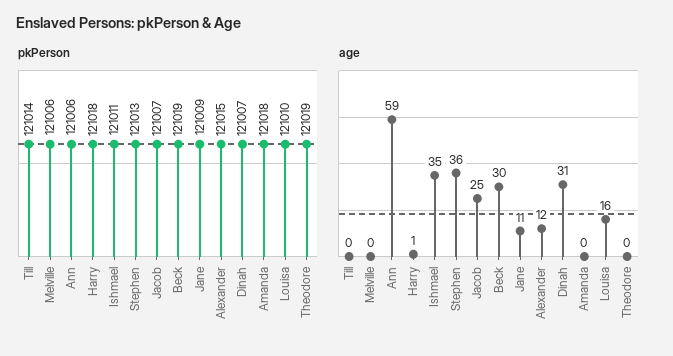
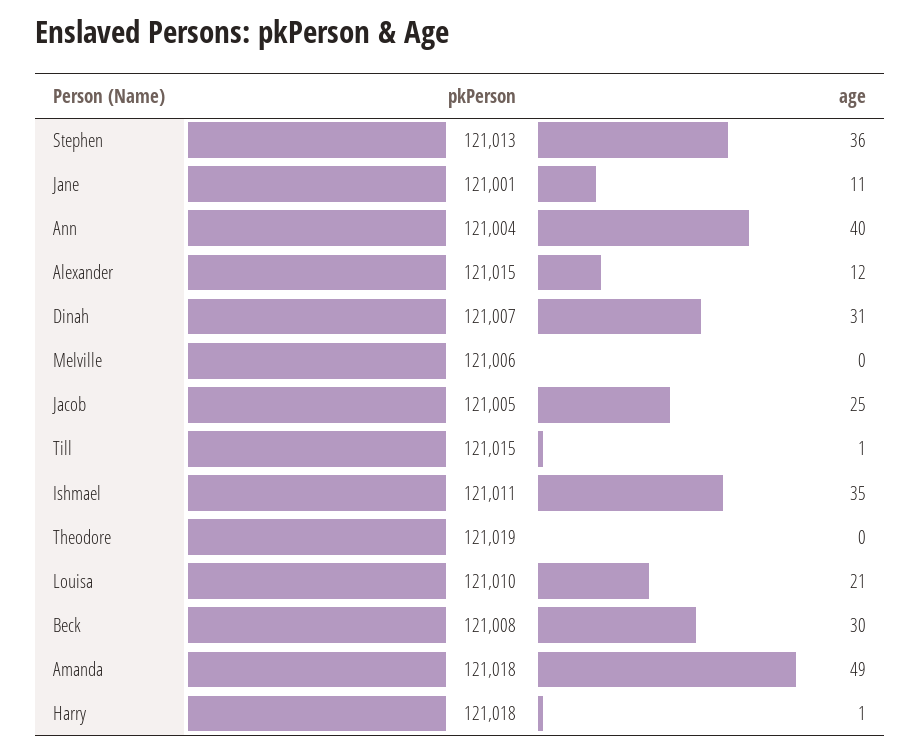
pkPerson, Till: 121014 -> 121015
pkPerson, Ann: 121006 -> 121004
pkPerson, Jacob: 121007 -> 121005
pkPerson, Beck: 121019 -> 121008
pkPerson, Jane: 121009 -> 121001
age, Till: 0 -> 1
age, Ann: 59 -> 40
age, Amanda: 0 -> 49
age, Louisa: 16 -> 21

